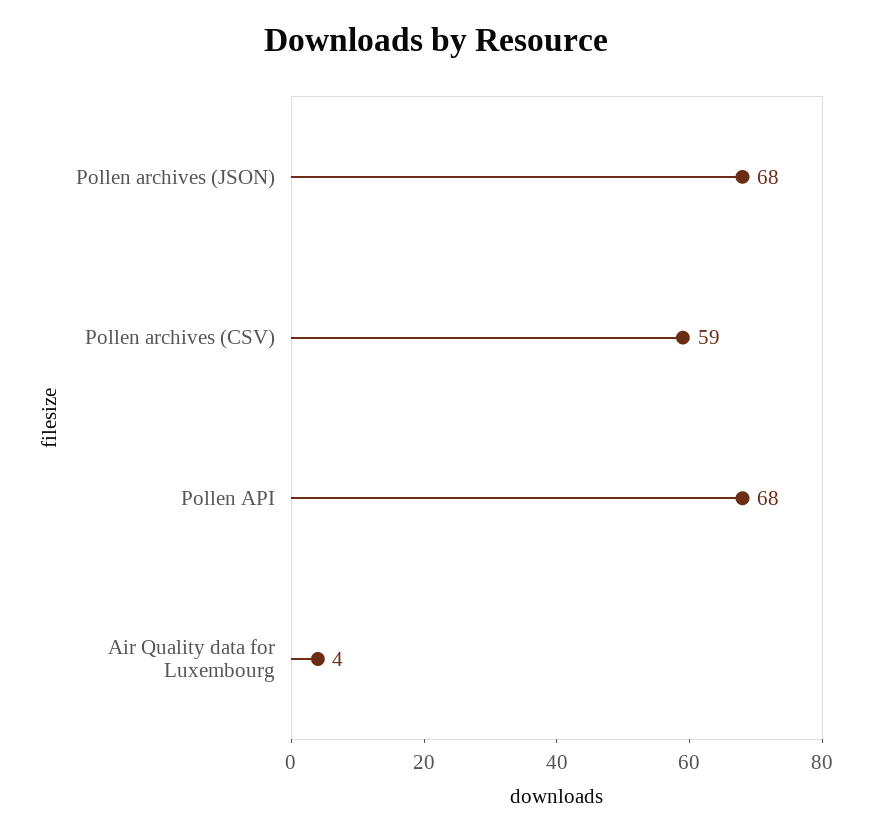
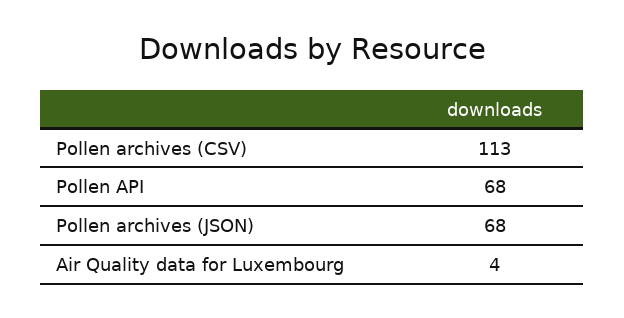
Pollen archives (CSV): 59 -> 113

